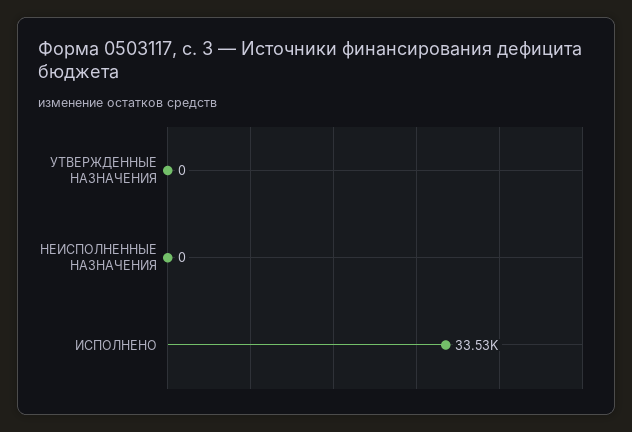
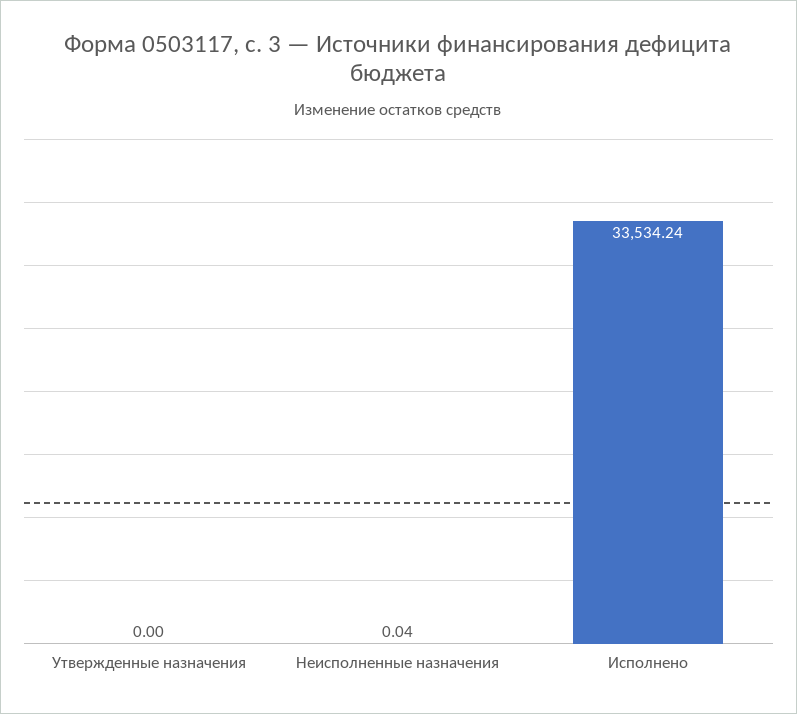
НЕИСПОЛНЕННЫЕ НАЗНАЧЕНИЯ: 0 -> 0.04

